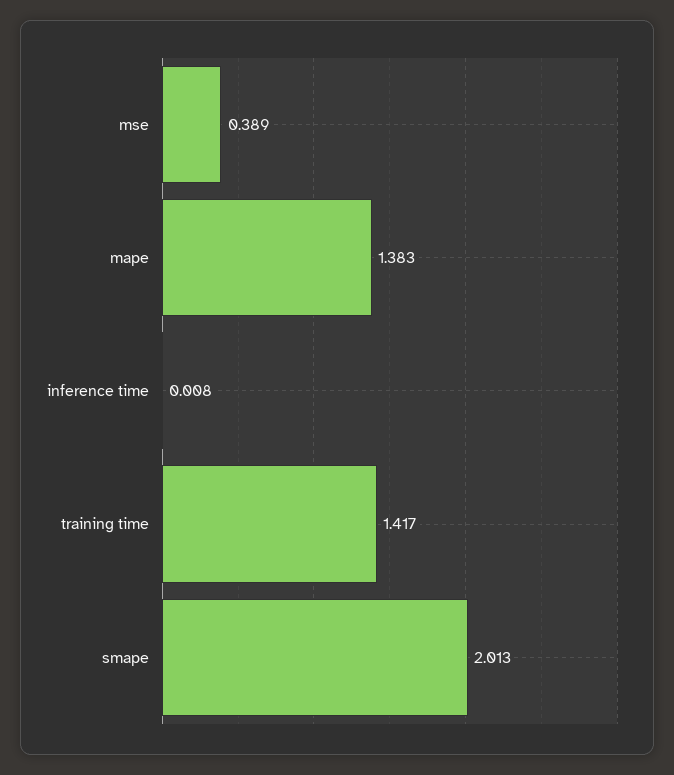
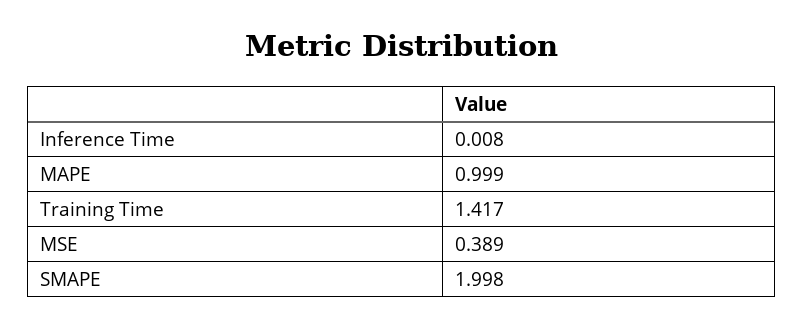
mape: 1.383 -> 0.999
smape: 2.013 -> 1.998

